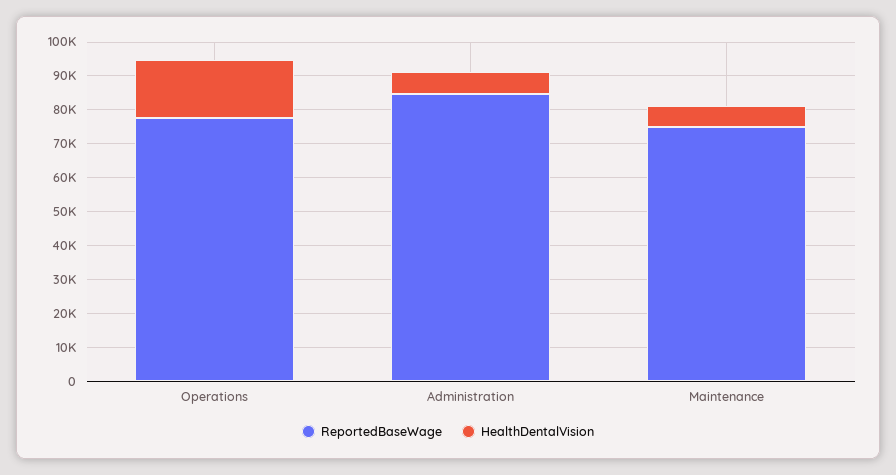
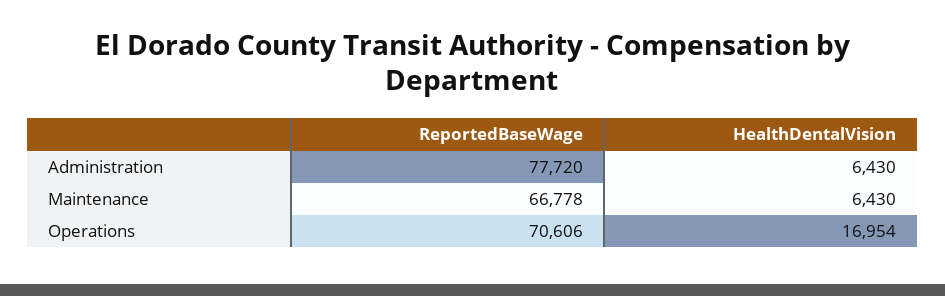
ReportedBaseWage, Operations: 77500 -> 70606
ReportedBaseWage, Administration: 85000 -> 77720
ReportedBaseWage, Maintenance: 75000 -> 66778

